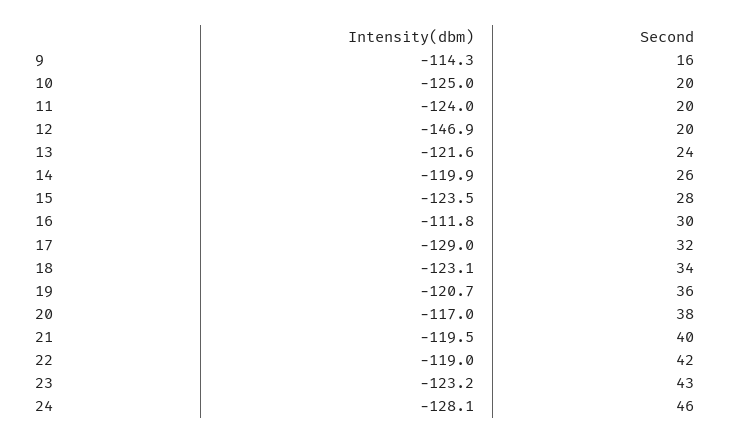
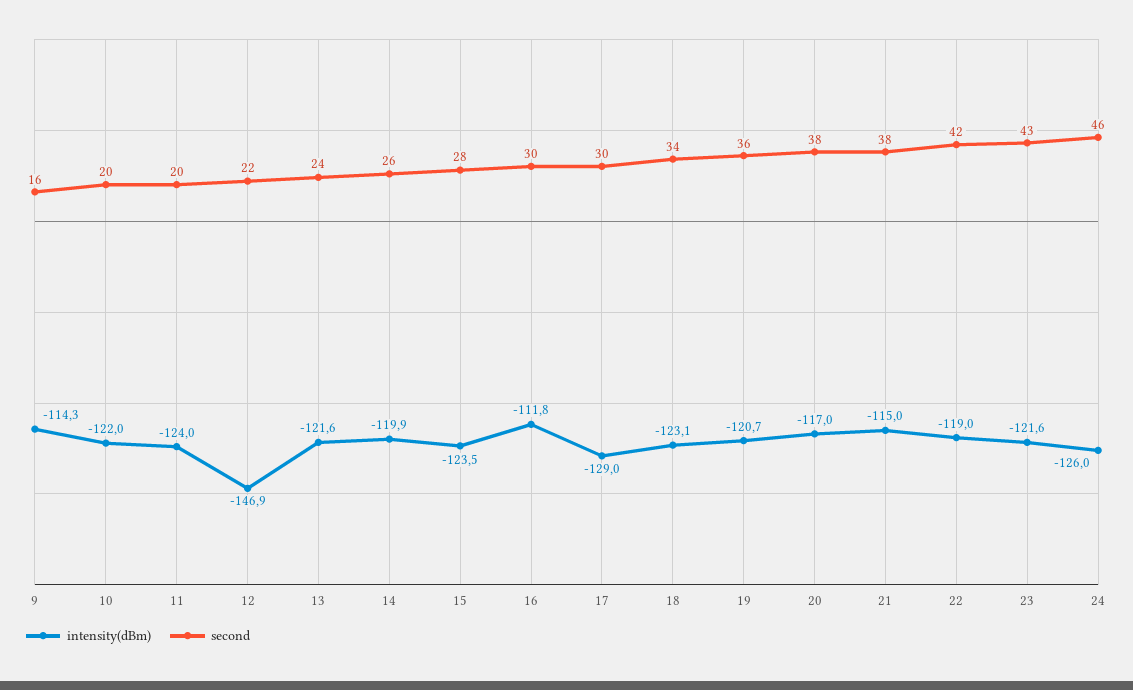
Intensity(dbm), 10: -125 -> -122
Second, 12: 20 -> 22
Second, 17: 32 -> 30
Intensity(dbm), 21: -119.5 -> -115
Second, 21: 40 -> 38
Intensity(dbm), 23: -123.2 -> -121.6
Intensity(dbm), 24: -128.1 -> -126

